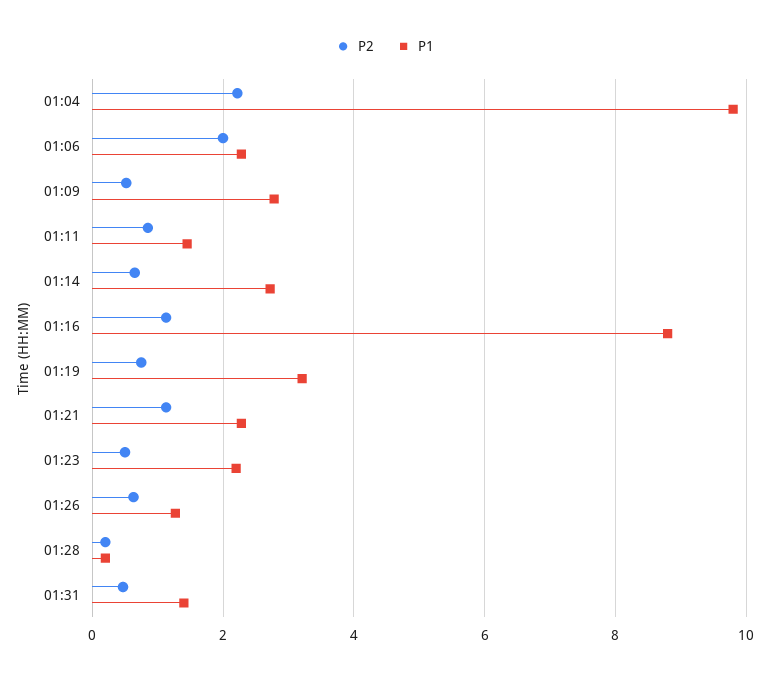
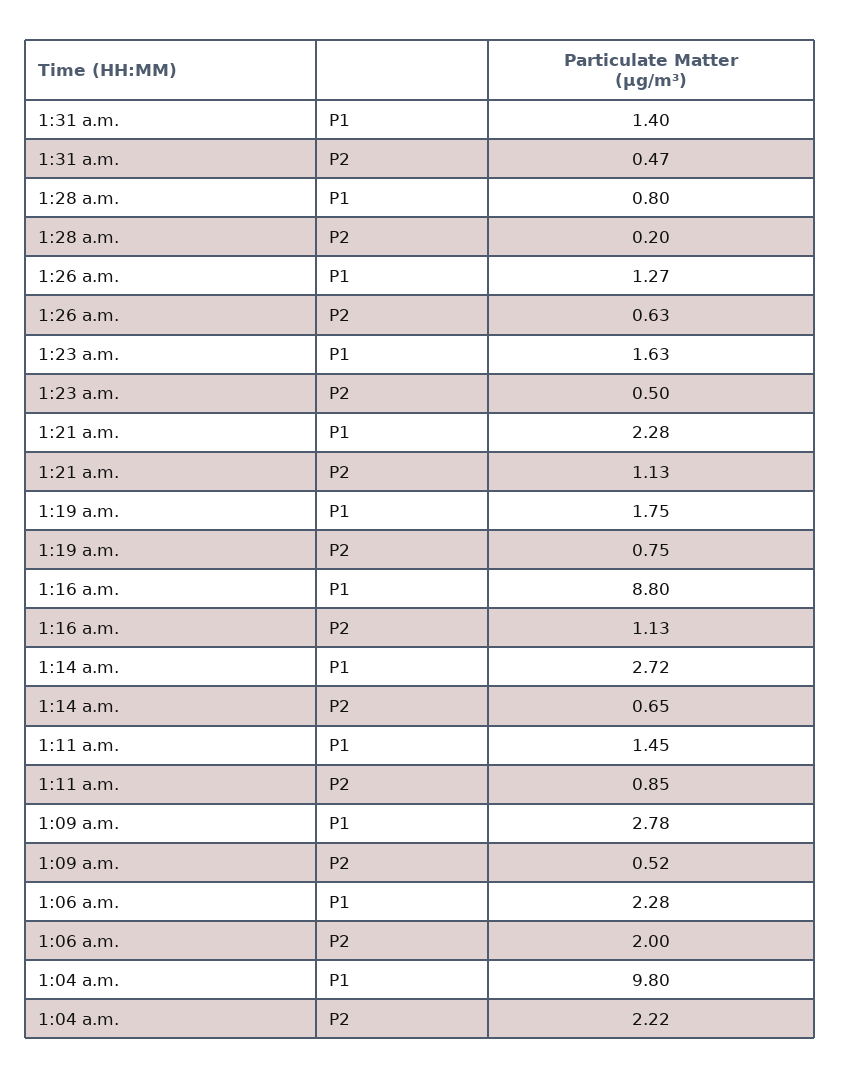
P1, 01:19: 3.2 -> 1.75
P1, 01:23: 2.2 -> 1.63
P1, 01:28: 0.2 -> 0.8

